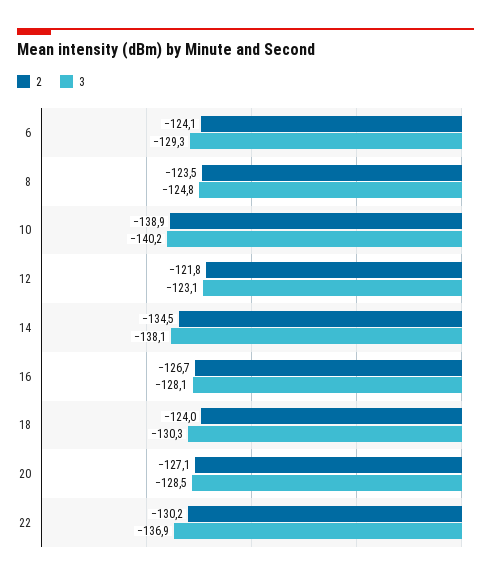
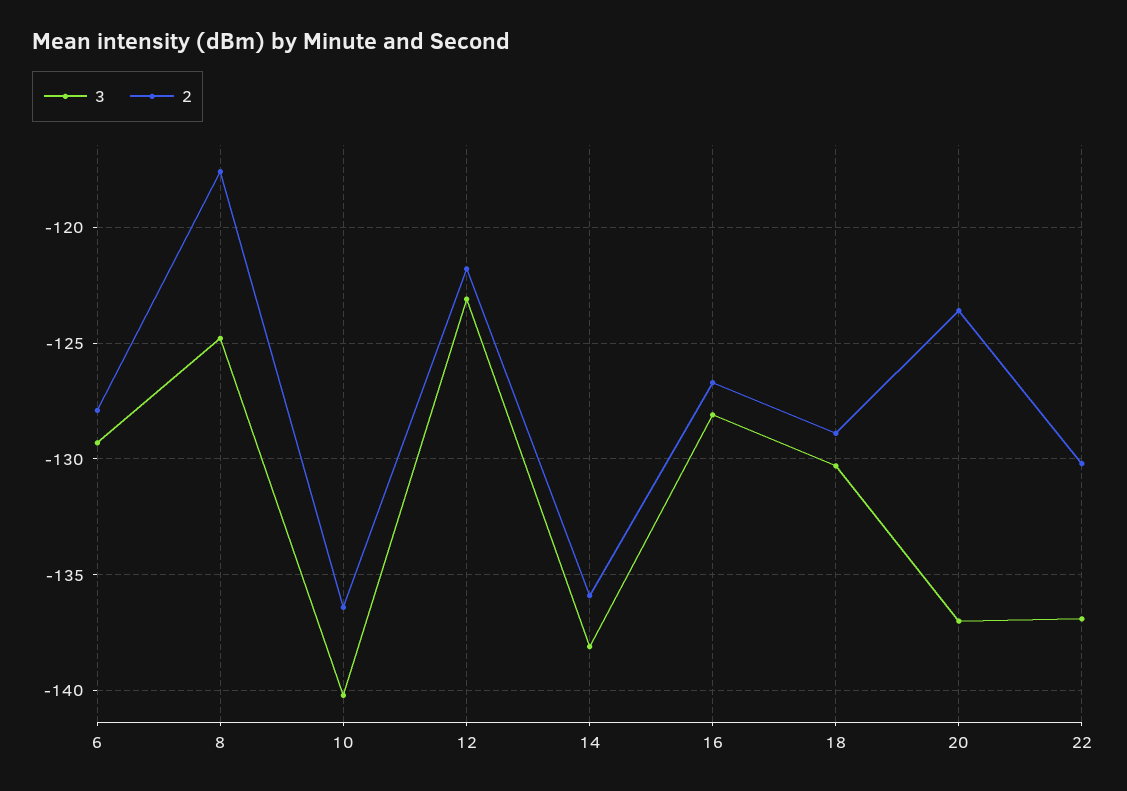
2, 6: -124.1 -> -128
2, 8: -123.5 -> -117.5
2, 10: -138.9 -> -136.5
2, 14: -134.5 -> -136
2, 18: -124 -> -129
2, 20: -127.1 -> -123.5
3, 20: -128.5 -> -137

